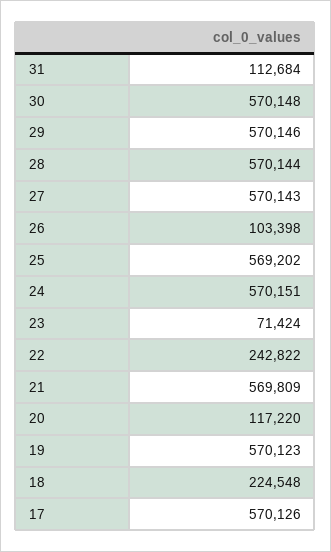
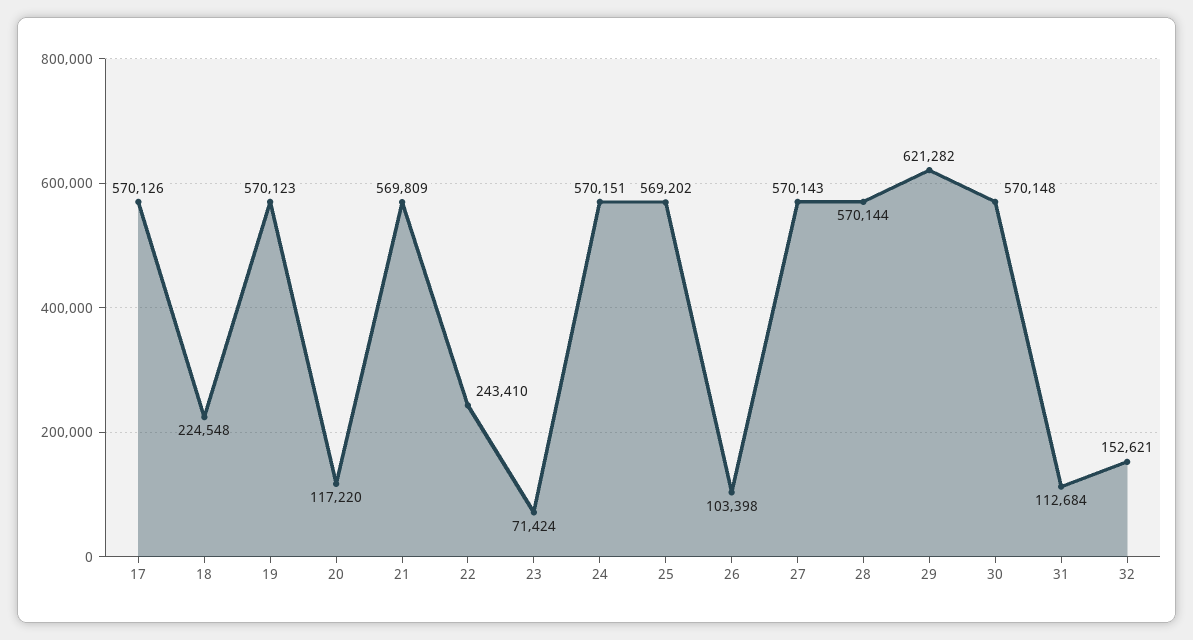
29: 570146 -> 621282
22: 242822 -> 243410
32: none -> 152621

